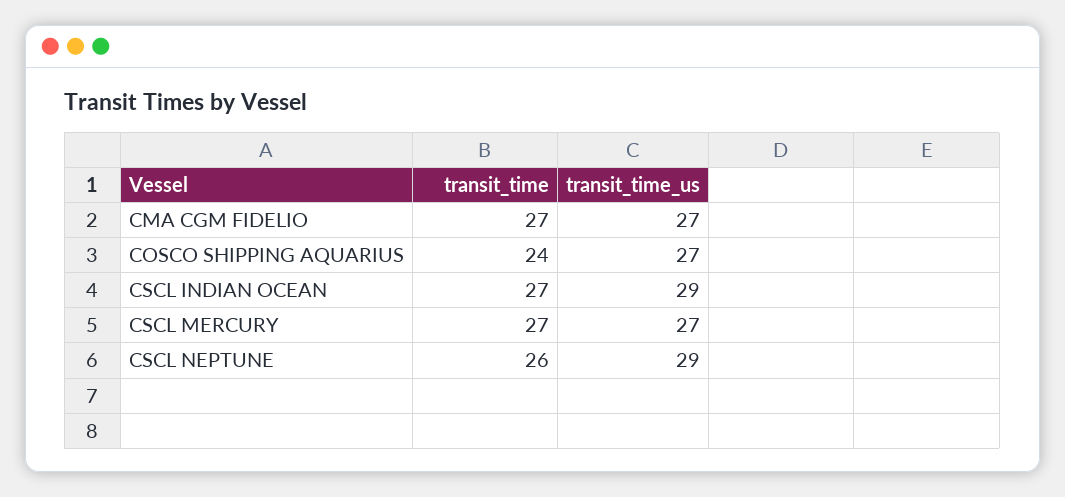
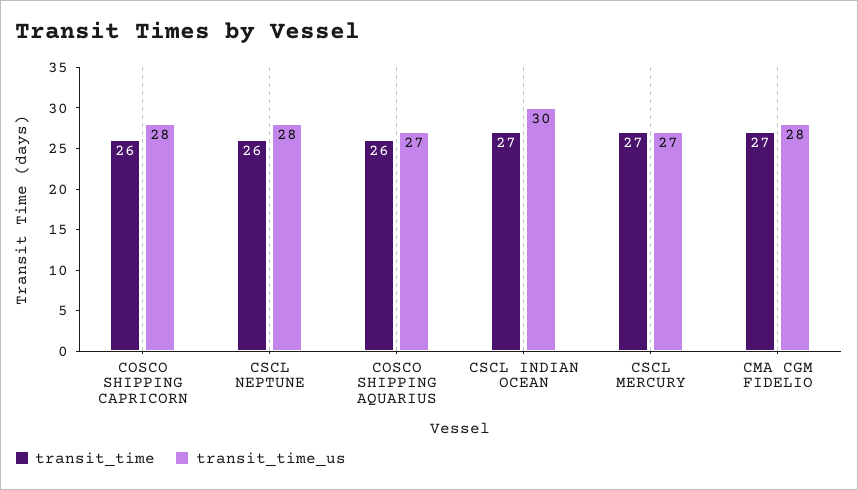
transit_time_us, CMA CGM FIDELIO: 27 -> 28
transit_time, COSCO SHIPPING AQUARIUS: 24 -> 26
transit_time_us, CSCL INDIAN OCEAN: 29 -> 30
transit_time_us, CSCL NEPTUNE: 29 -> 28
transit_time, COSCO SHIPPING CAPRICORN: none -> 26
transit_time_us, COSCO SHIPPING CAPRICORN: none -> 28

